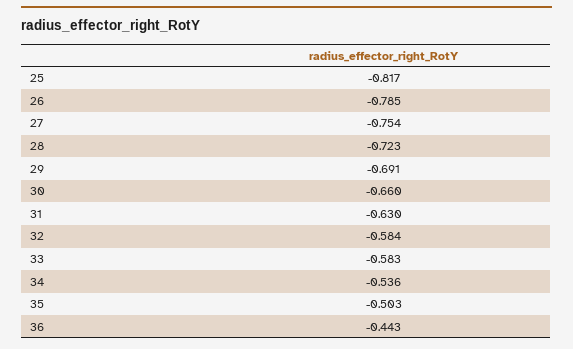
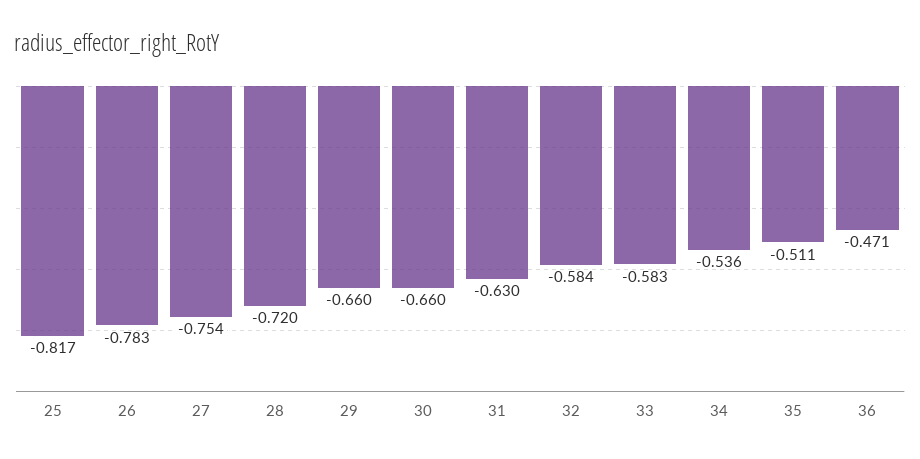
26: -0.785 -> -0.783
28: -0.723 -> -0.72
29: -0.691 -> -0.66
35: -0.503 -> -0.511
36: -0.443 -> -0.471

